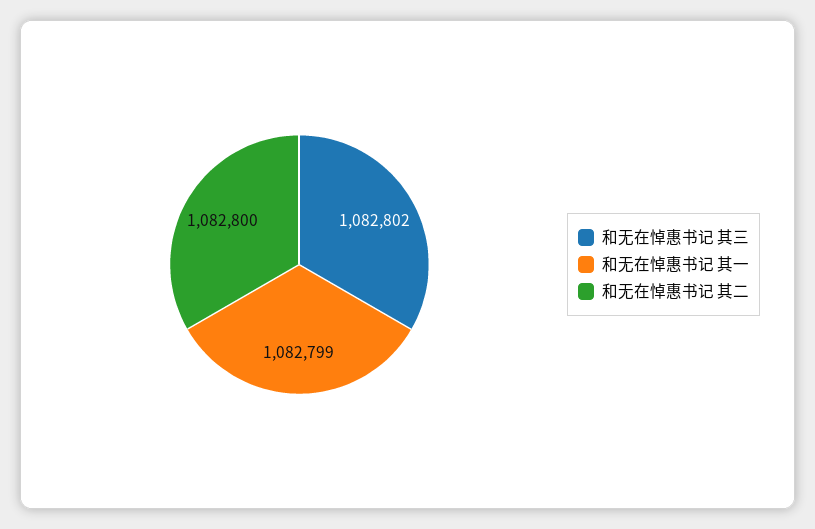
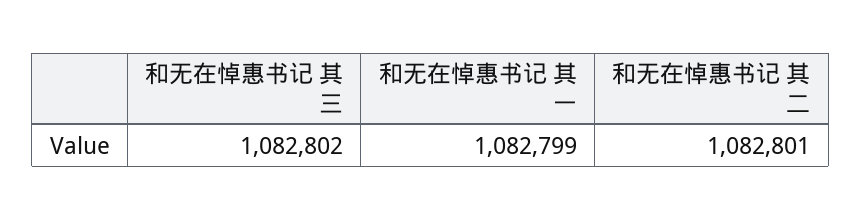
和无在悼惠书记 其二: 1082800 -> 1082801

